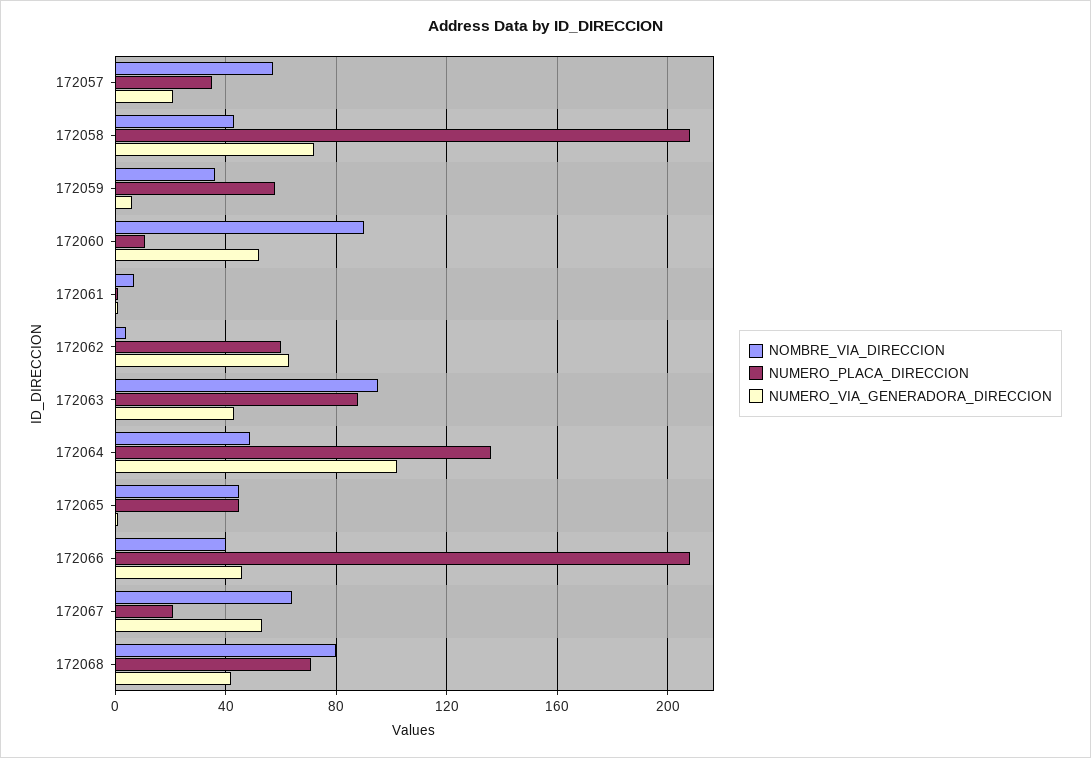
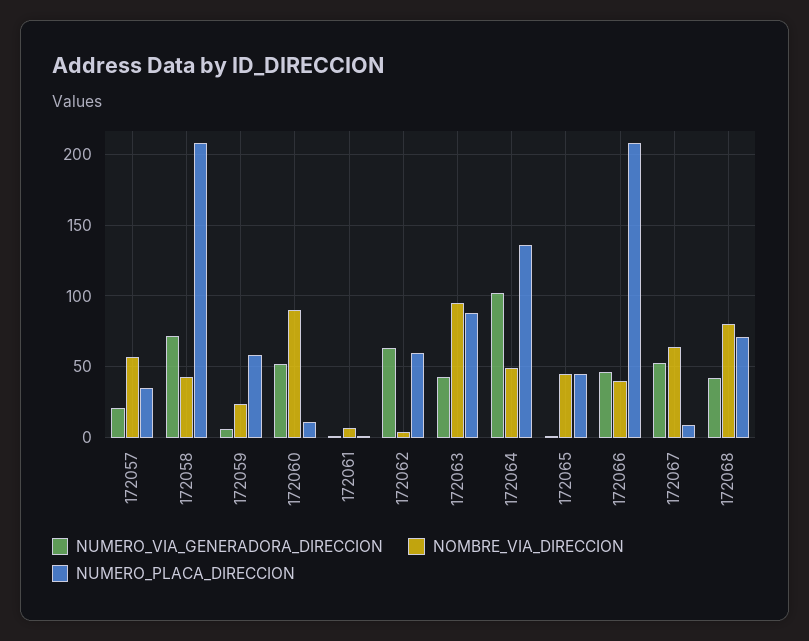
NOMBRE_VIA_DIRECCION, 172059: 35 -> 25
NUMERO_PLACA_DIRECCION, 172067: 20 -> 10

